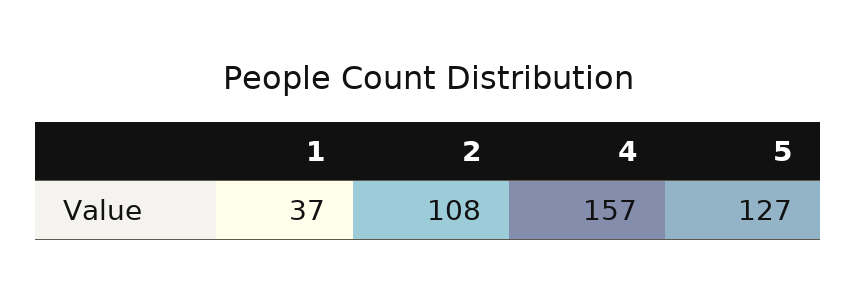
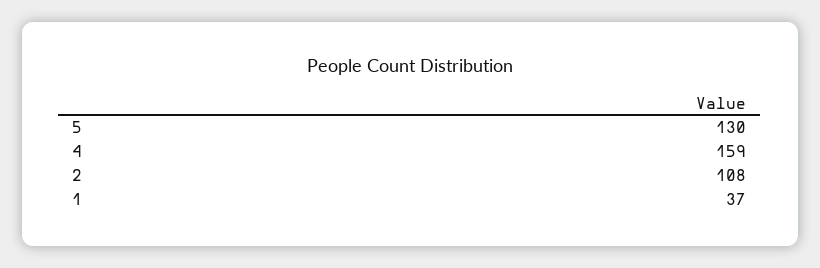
4: 157 -> 159
5: 127 -> 130

